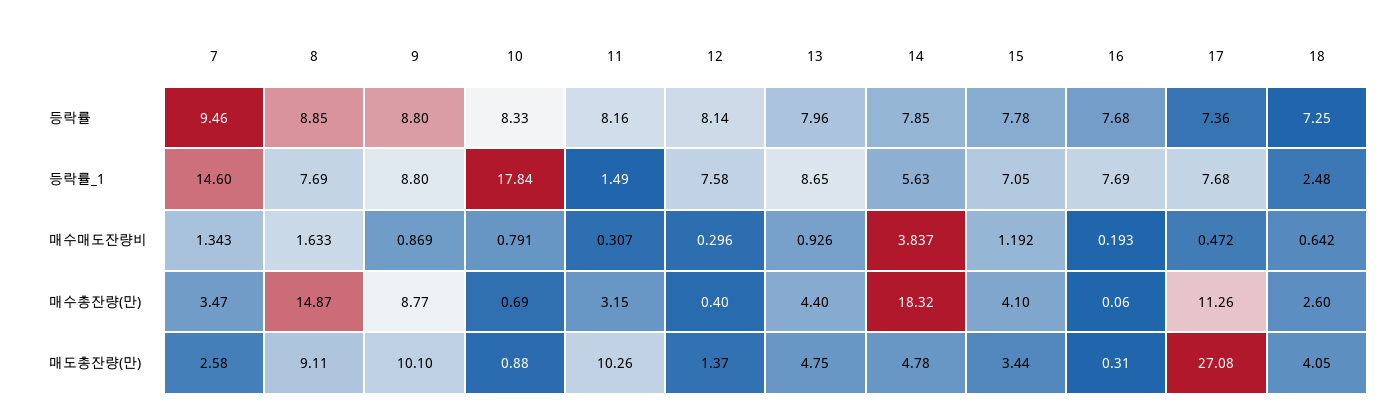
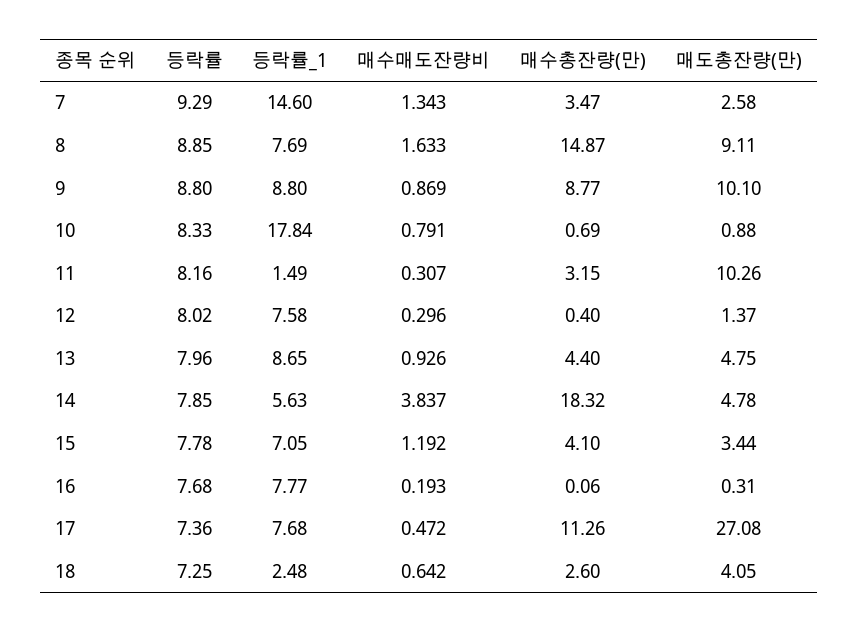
7, 등락률: 9.46 -> 9.29
12, 등락률: 8.14 -> 8.02
16, 등락률_1: 7.69 -> 7.77

